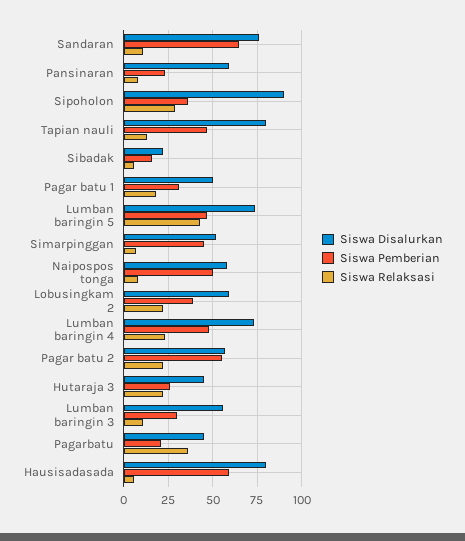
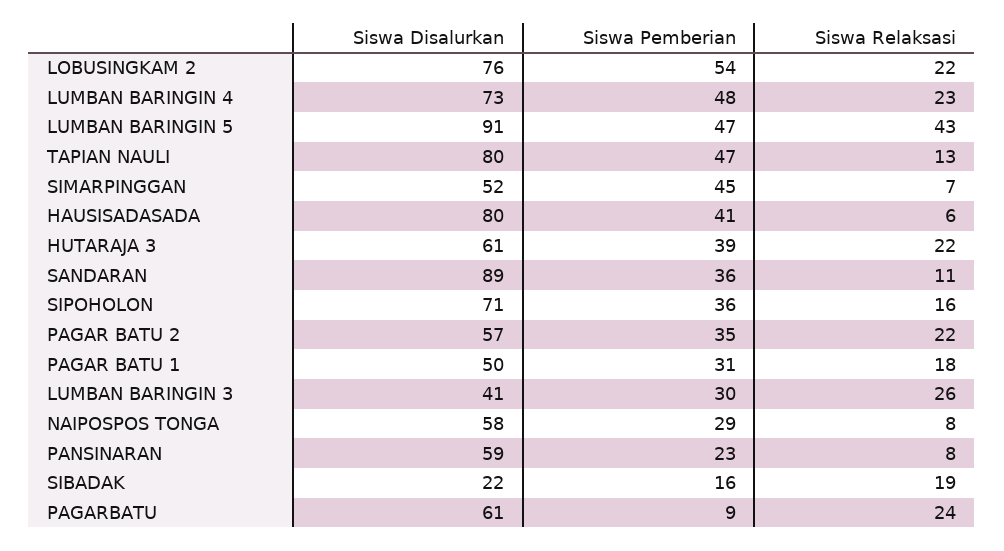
Siswa Disalurkan, Sandaran: 75 -> 89
Siswa Pemberian, Sandaran: 65 -> 36
Siswa Disalurkan, Sipoholon: 90 -> 71
Siswa Relaksasi, Sipoholon: 30 -> 16
Siswa Relaksasi, Sibadak: 5 -> 19
Siswa Disalurkan, Lumban baringin 5: 75 -> 91
Siswa Pemberian, Naipospos tonga: 50 -> 29
Siswa Disalurkan, Lobusingkam 2: 60 -> 76
Siswa Pemberian, Lobusingkam 2: 40 -> 54
Siswa Pemberian, Pagar batu 2: 55 -> 35
Siswa Disalurkan, Hutaraja 3: 45 -> 61
Siswa Pemberian, Hutaraja 3: 25 -> 39
Siswa Disalurkan, Lumban baringin 3: 55 -> 41
Siswa Relaksasi, Lumban baringin 3: 10 -> 26
Siswa Disalurkan, Pagarbatu: 45 -> 61
Siswa Pemberian, Pagarbatu: 20 -> 9
Siswa Relaksasi, Pagarbatu: 35 -> 24
Siswa Pemberian, Hausisadasada: 60 -> 41

